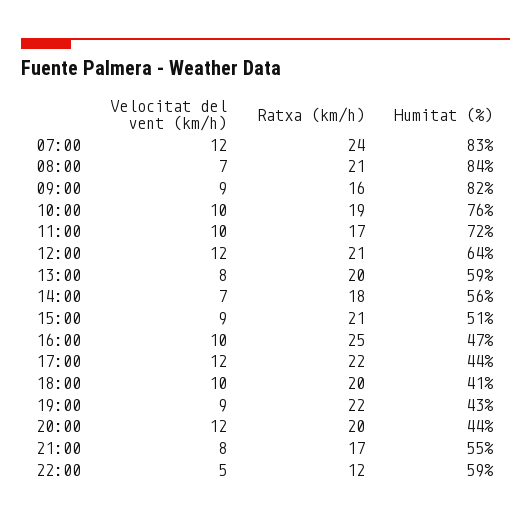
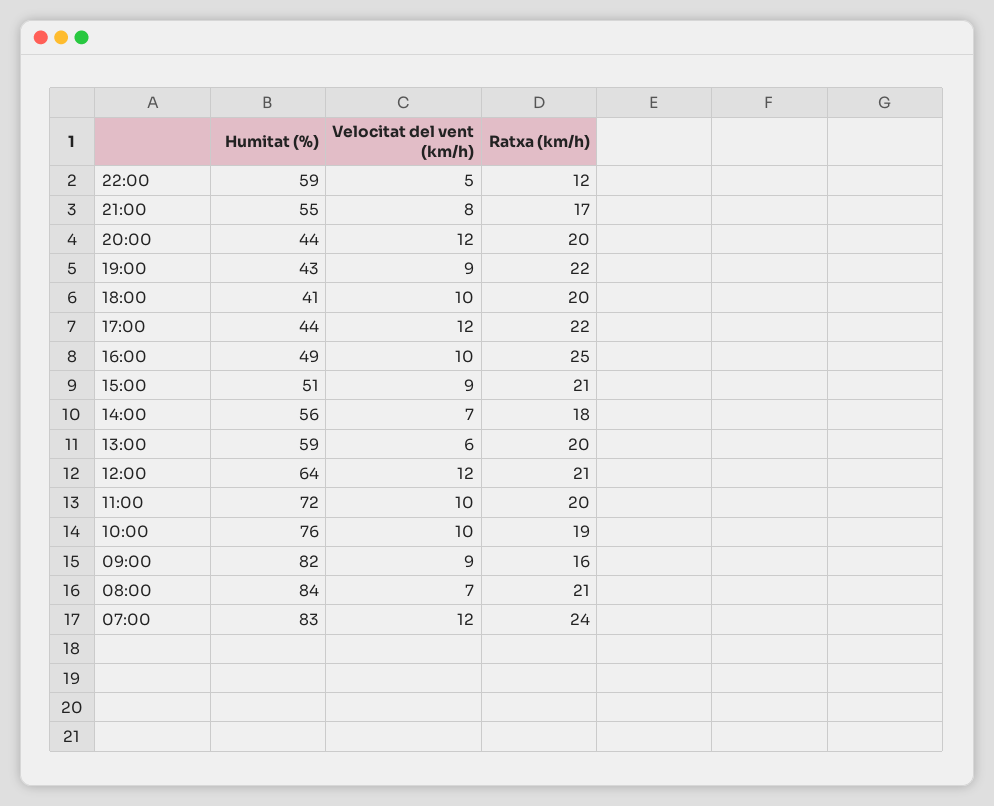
Ratxa (km/h), 11:00: 17 -> 20
Velocitat del vent (km/h), 13:00: 8 -> 6
Humitat (%), 16:00: 47 -> 49

